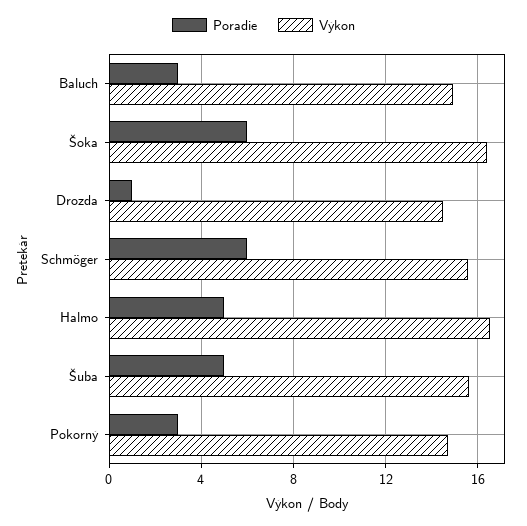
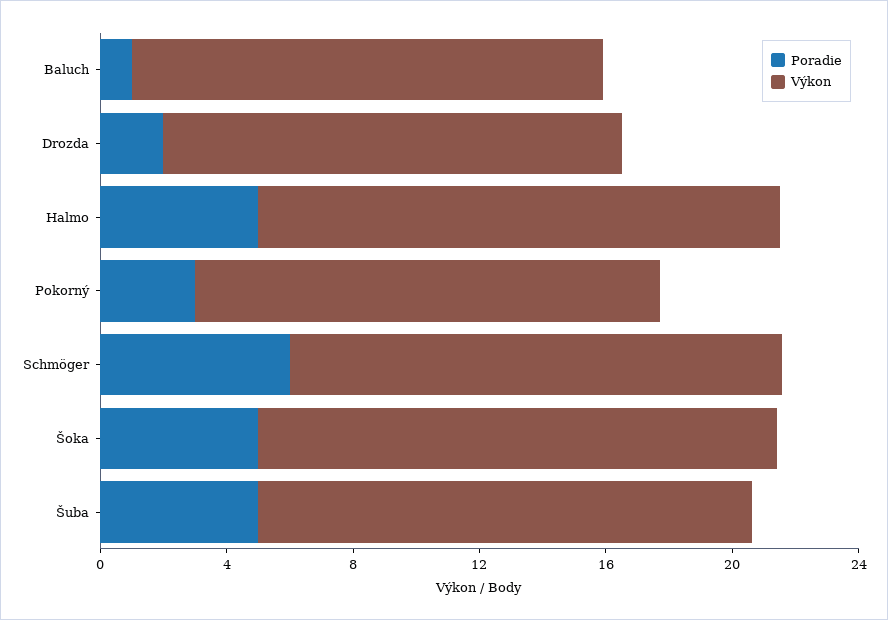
Poradie, Baluch: 3 -> 1
Poradie, Šoka: 6 -> 5
Poradie, Drozda: 1 -> 2

